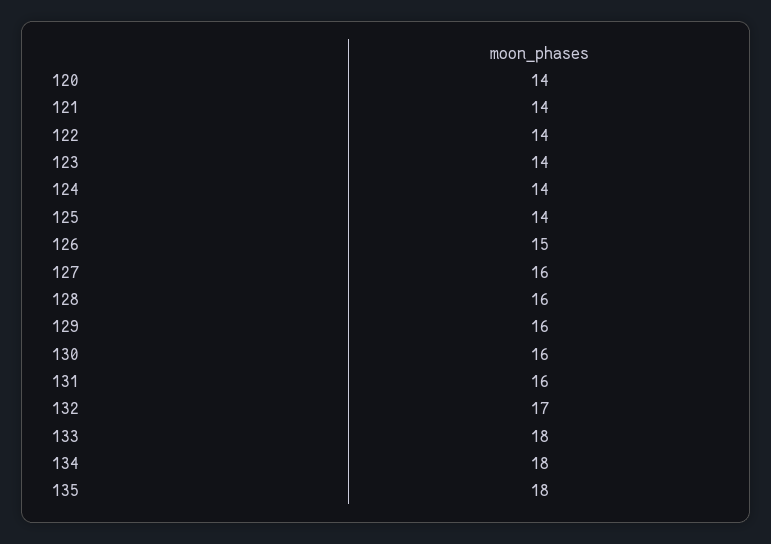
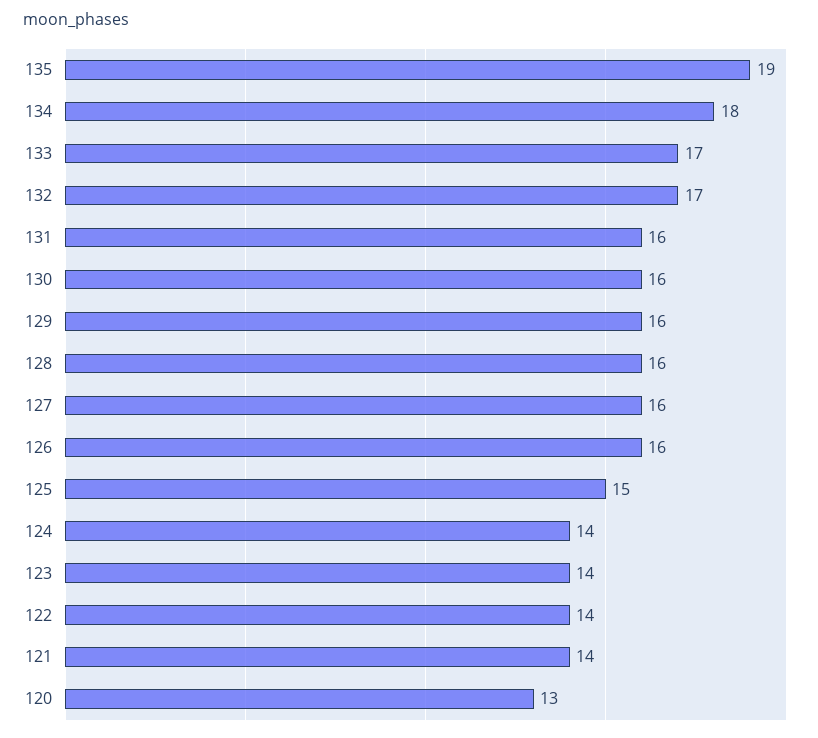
120: 14 -> 13
125: 14 -> 15
126: 15 -> 16
133: 18 -> 17
135: 18 -> 19

